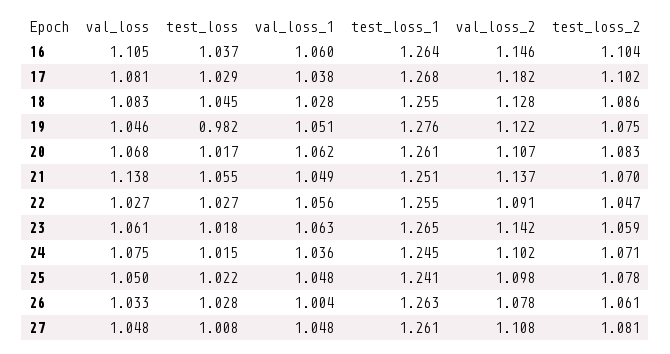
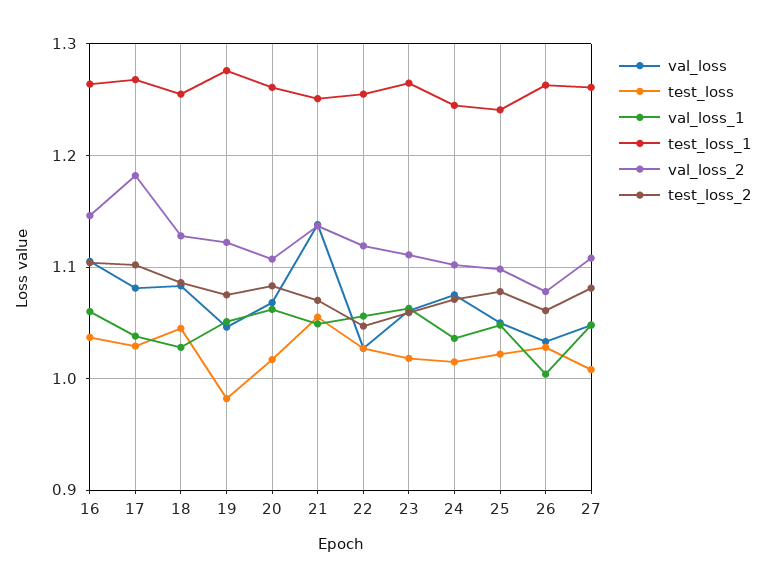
val_loss_2, 22: 1.091 -> 1.12
val_loss_2, 23: 1.142 -> 1.11

